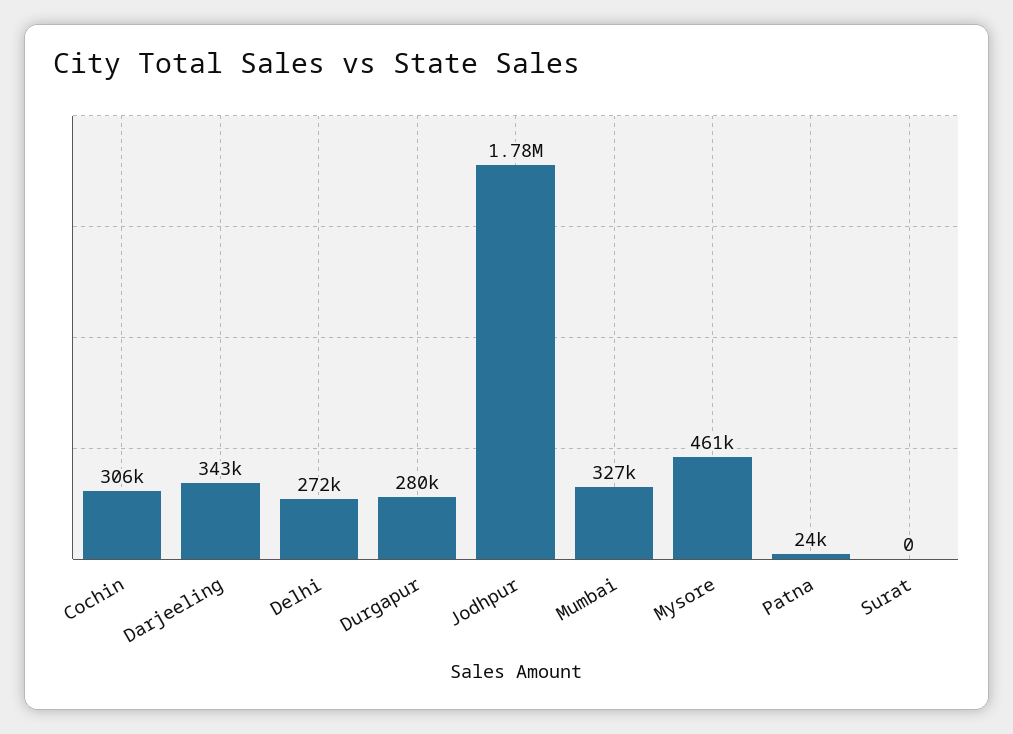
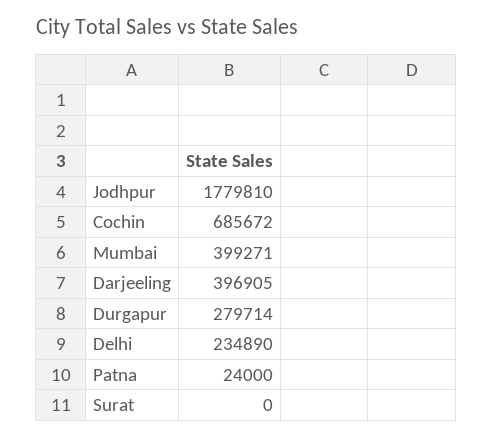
Cochin: 306000 -> 685672
Darjeeling: 343000 -> 396905
Delhi: 272000 -> 234890
Mumbai: 327000 -> 399271
Mysore: 461000 -> none

